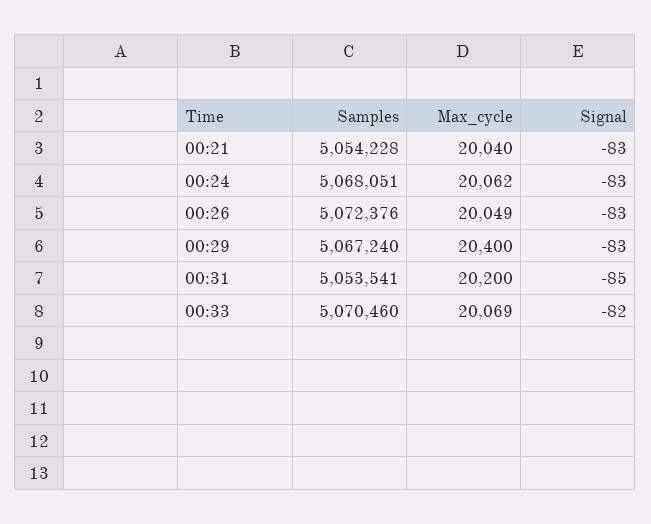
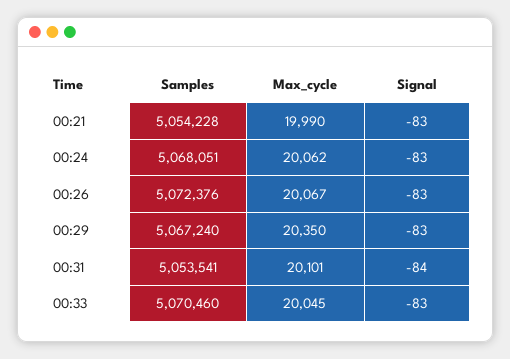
Max_cycle, 00:21: 20040 -> 19990
Max_cycle, 00:26: 20049 -> 20067
Max_cycle, 00:29: 20400 -> 20350
Max_cycle, 00:31: 20200 -> 20101
Signal, 00:31: -85 -> -84
Max_cycle, 00:33: 20069 -> 20045
Signal, 00:33: -82 -> -83

